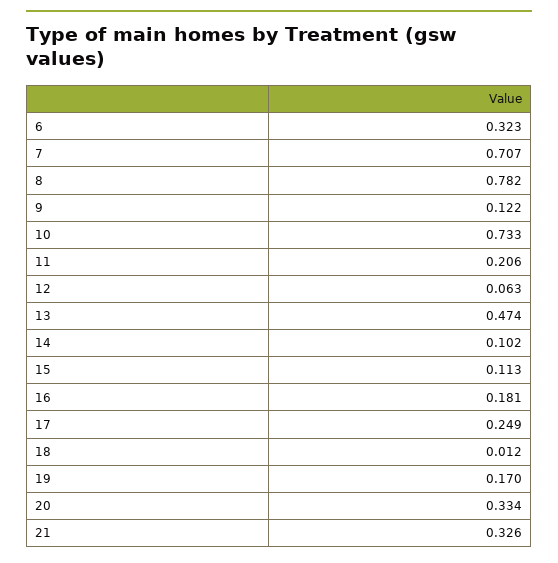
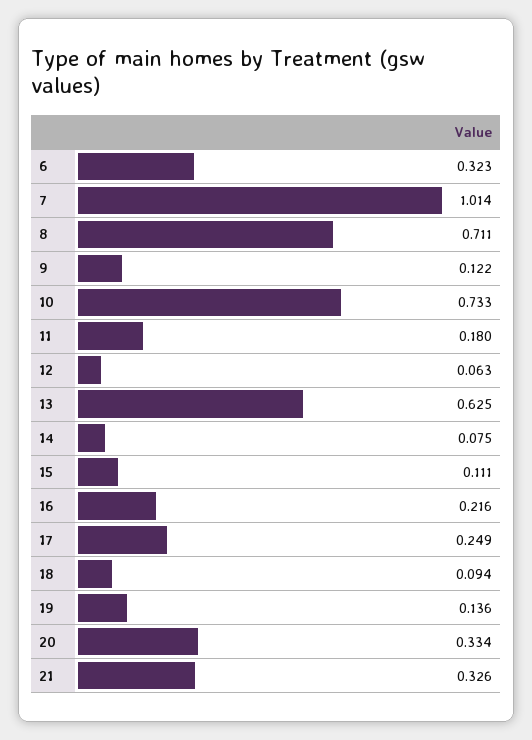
7: 0.707 -> 1.014
8: 0.782 -> 0.711
11: 0.206 -> 0.18
13: 0.474 -> 0.625
14: 0.102 -> 0.075
15: 0.113 -> 0.111
16: 0.181 -> 0.216
18: 0.012 -> 0.094
19: 0.17 -> 0.136

